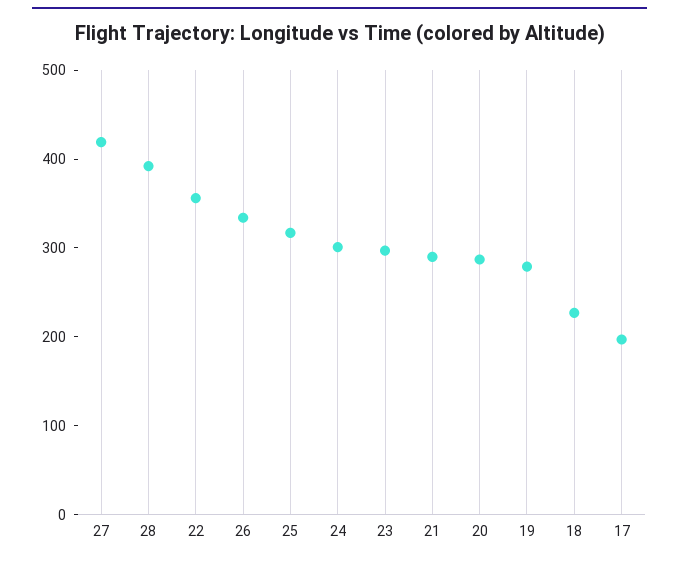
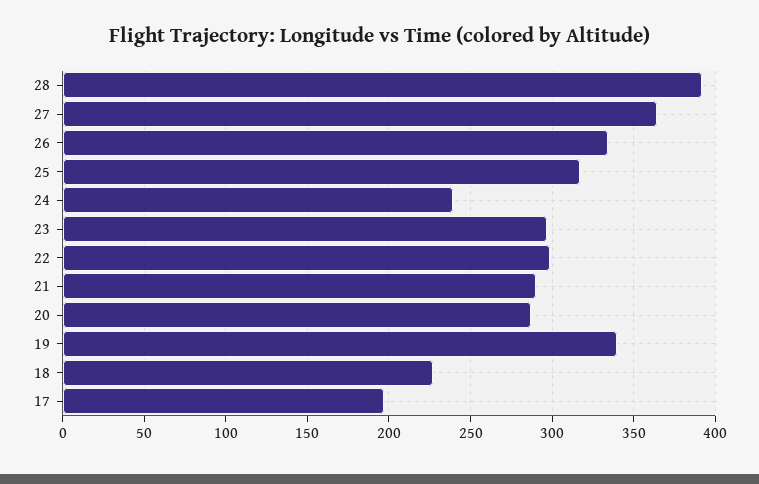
27: 420 -> 365
22: 360 -> 300
24: 300 -> 240
19: 280 -> 340

